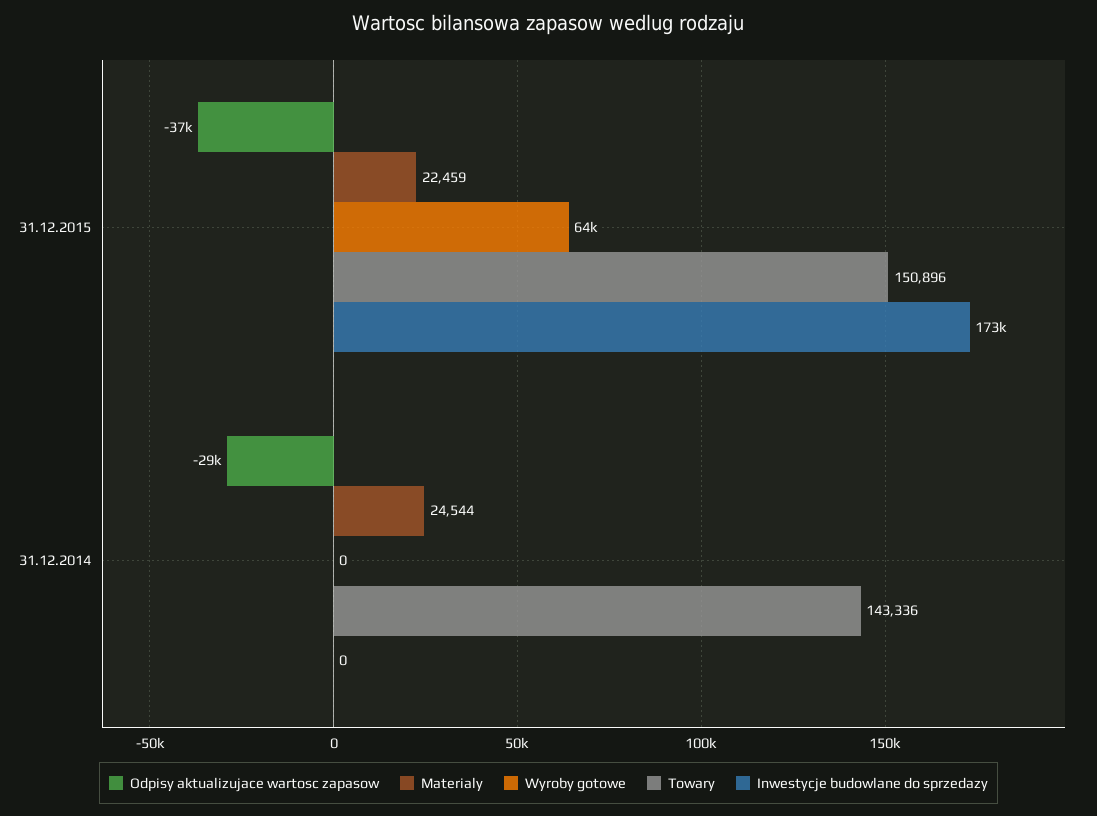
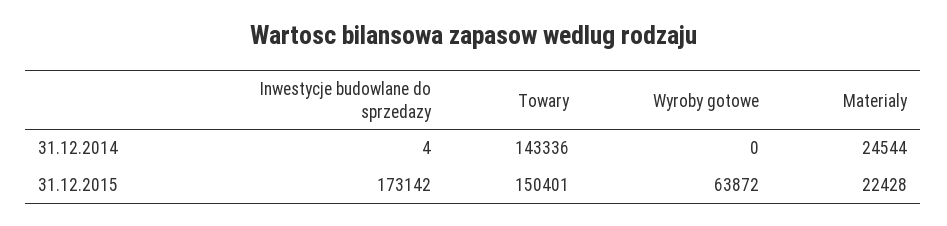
Odpisy aktualizujace wartosc zapasow, 31.12.2015: -37000 -> none
Materialy, 31.12.2015: 22459 -> 22428
Towary, 31.12.2015: 150896 -> 150401
Odpisy aktualizujace wartosc zapasow, 31.12.2014: -29000 -> none
Inwestycje budowlane do sprzedazy, 31.12.2014: 0 -> 4

